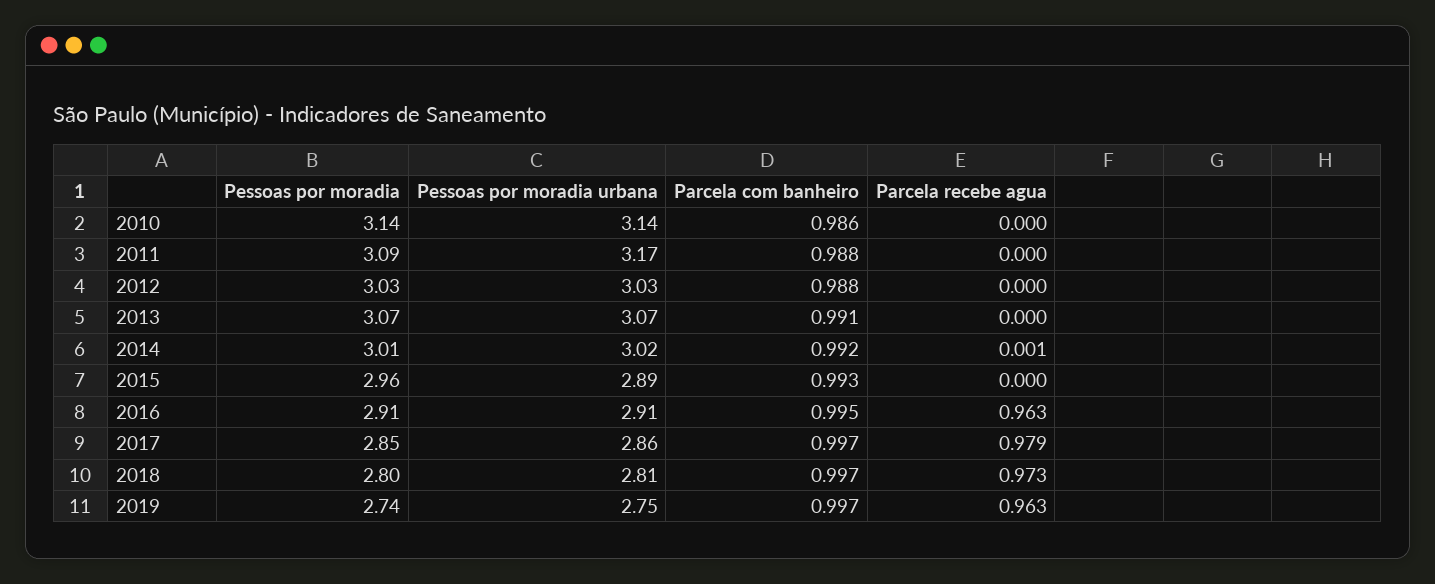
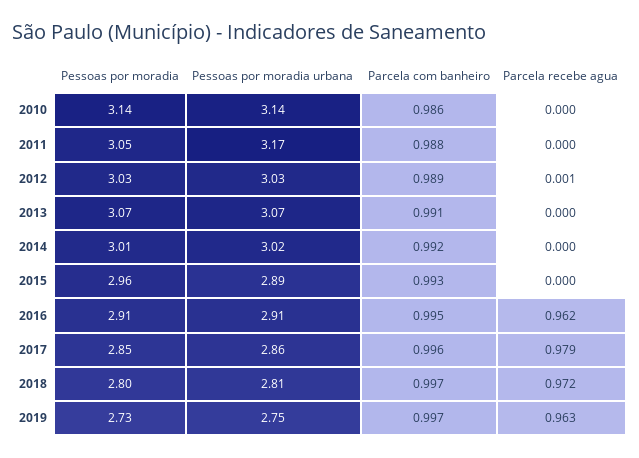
Pessoas por moradia, 2011: 3.09 -> 3.05
Parcela com banheiro, 2012: 0.988 -> 0.989
Parcela recebe agua, 2012: 0 -> 0.001
Parcela recebe agua, 2014: 0.001 -> 0
Parcela recebe agua, 2016: 0.963 -> 0.962
Parcela com banheiro, 2017: 0.997 -> 0.996
Parcela recebe agua, 2018: 0.973 -> 0.972
Pessoas por moradia, 2019: 2.74 -> 2.73

